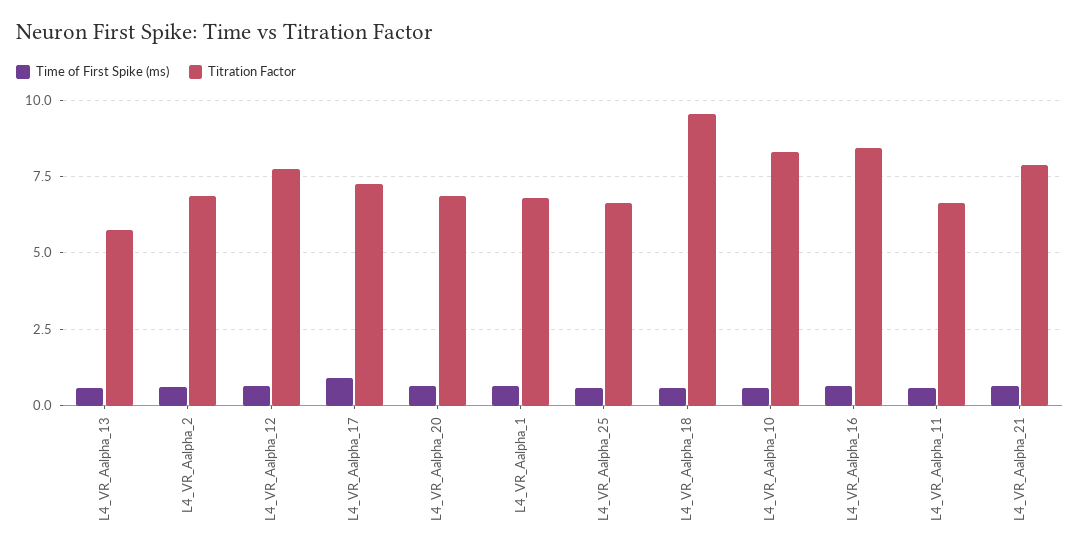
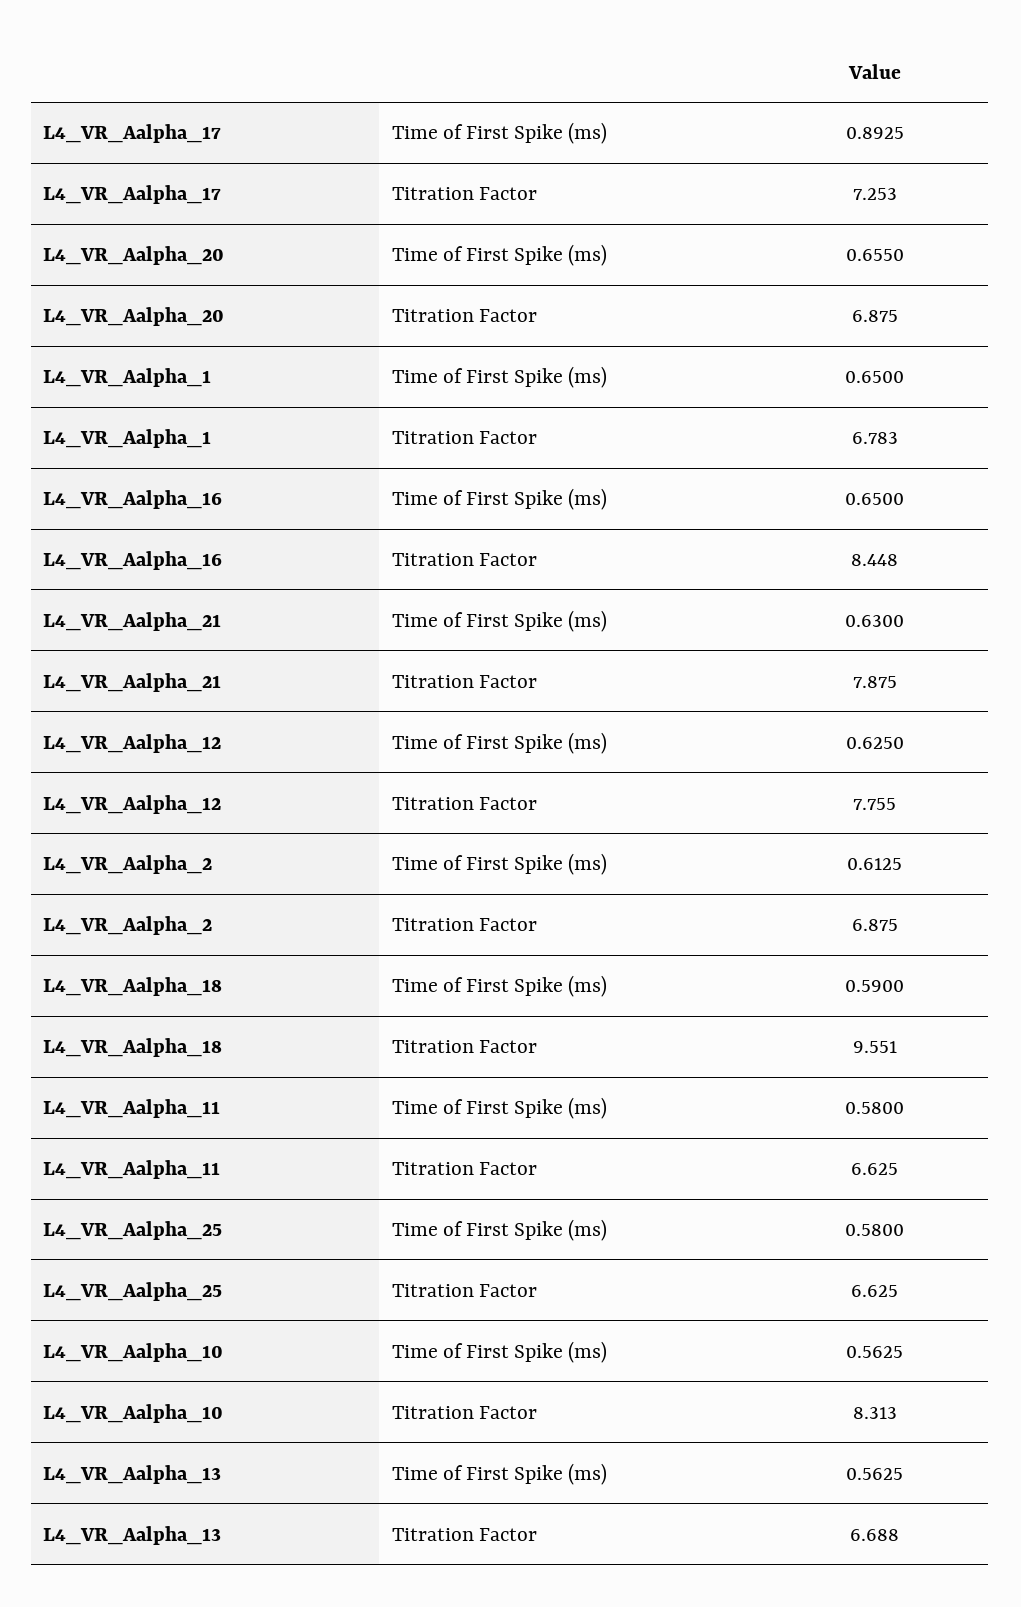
Titration Factor, L4_VR_Aalpha_13: 5.75 -> 6.688

